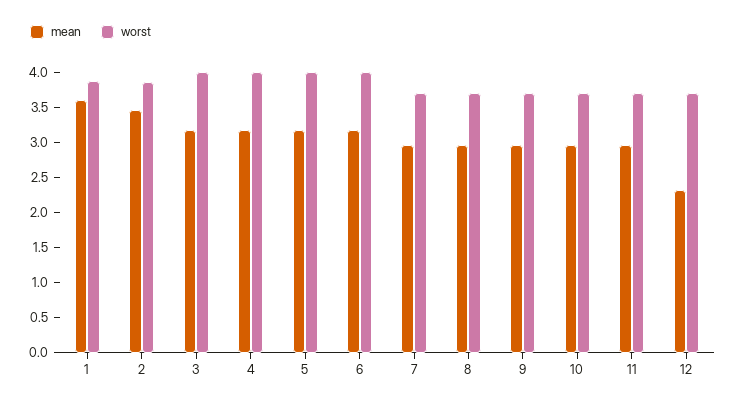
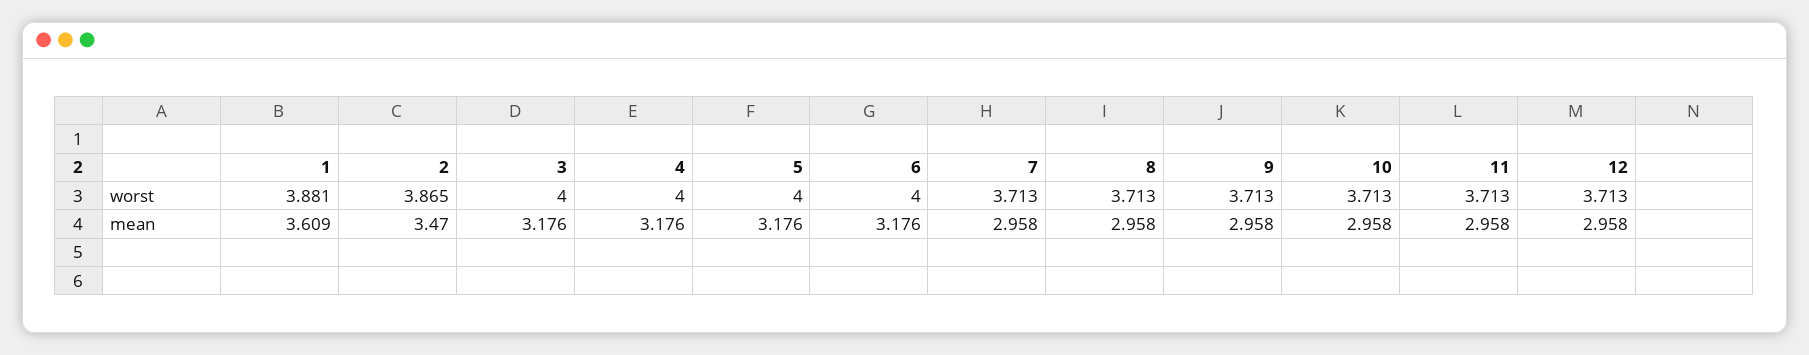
mean, 12: 2.25 -> 2.958

